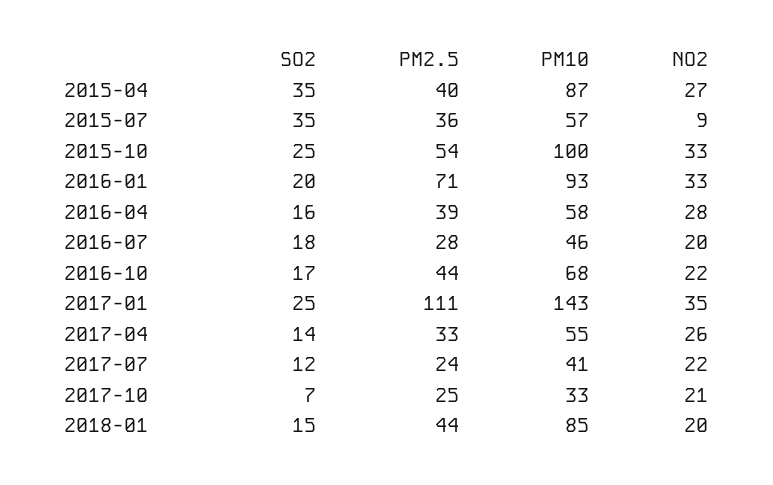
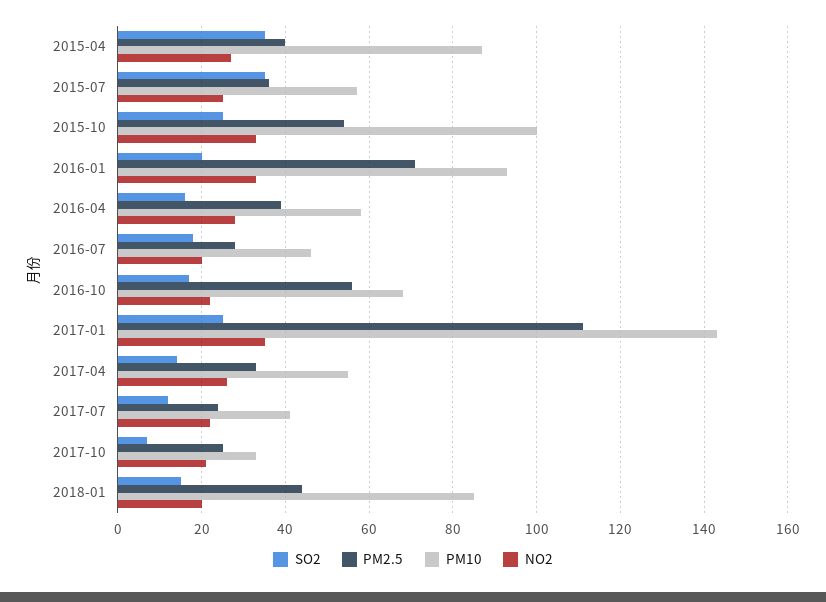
NO2, 2015-07: 9 -> 25
PM2.5, 2016-10: 44 -> 55

